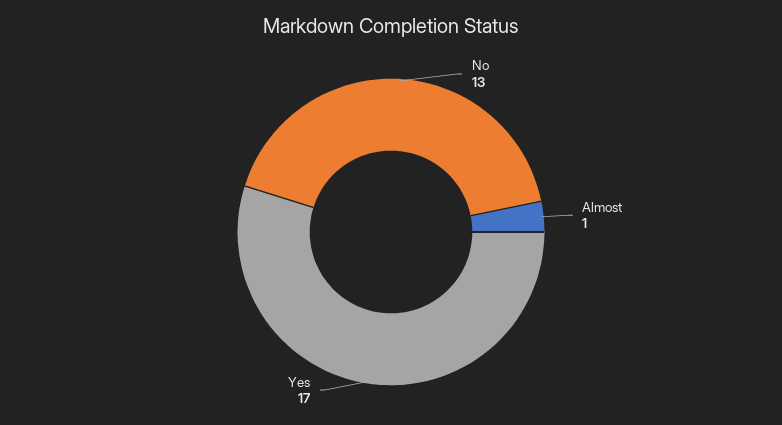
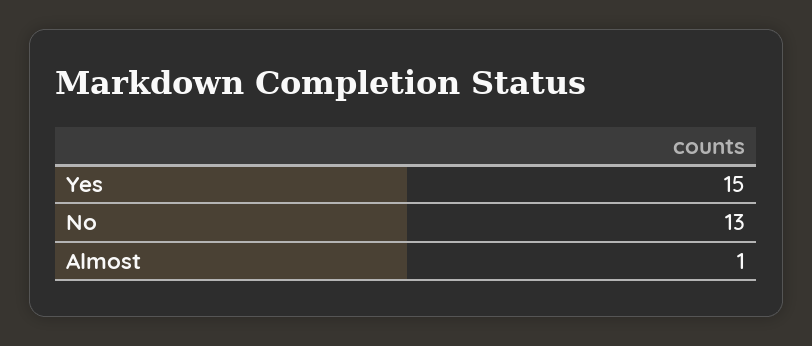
Yes: 17 -> 15

